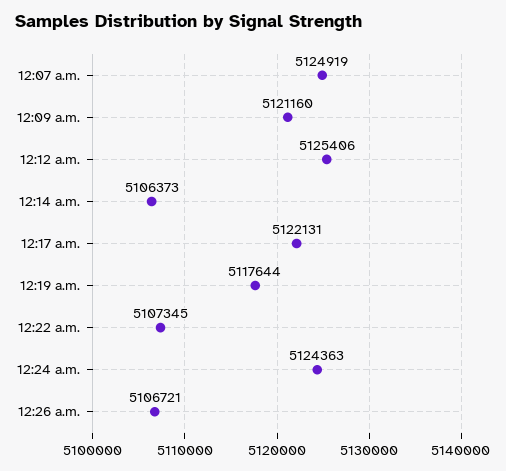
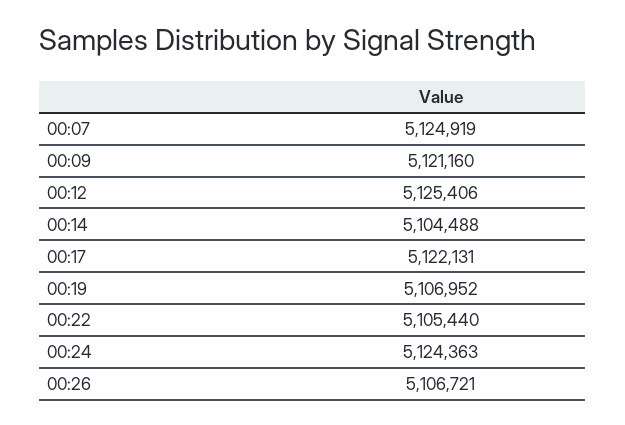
12:14 a.m.: 5106373 -> 5104488
12:19 a.m.: 5117644 -> 5106952
12:22 a.m.: 5107345 -> 5105440

